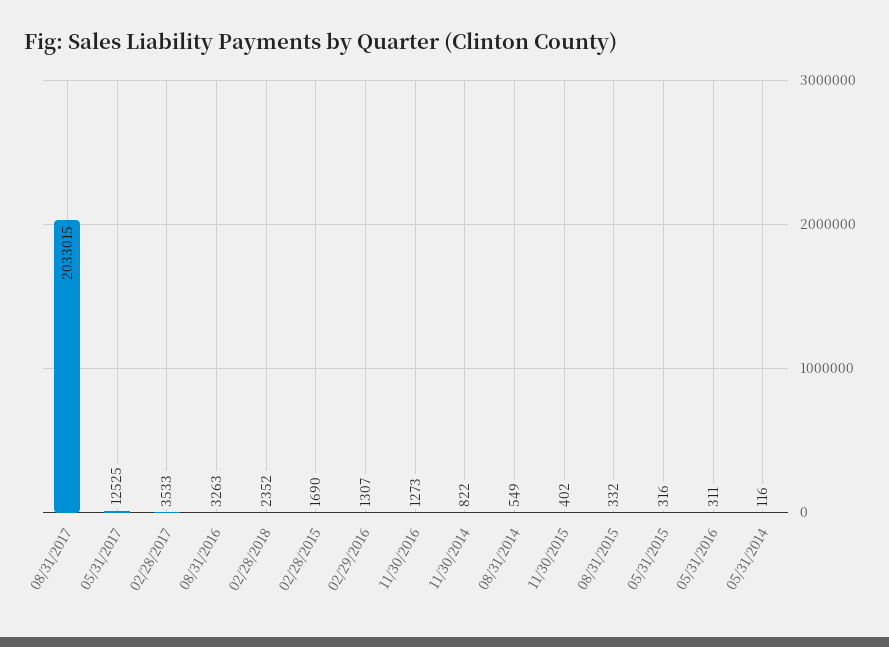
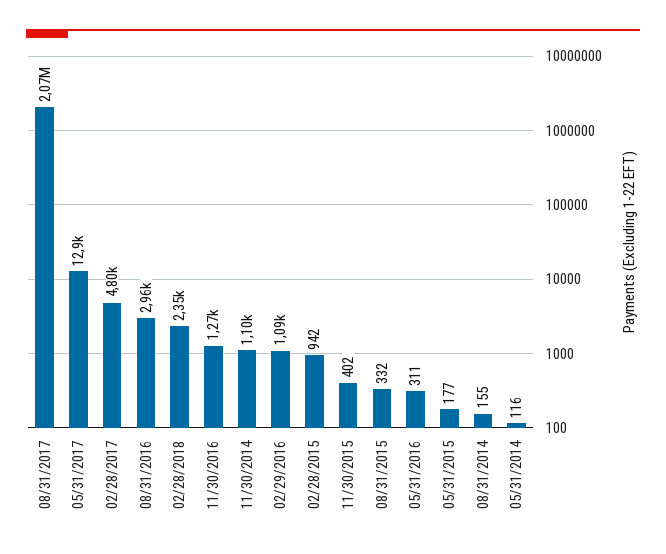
08/31/2017: 2033015 -> 2070000
05/31/2017: 12525 -> 12900
02/28/2017: 3533 -> 4800
08/31/2016: 3263 -> 2960
02/28/2015: 1690 -> 942
02/29/2016: 1307 -> 1090
11/30/2014: 822 -> 1100
08/31/2014: 549 -> 155
05/31/2015: 316 -> 177

